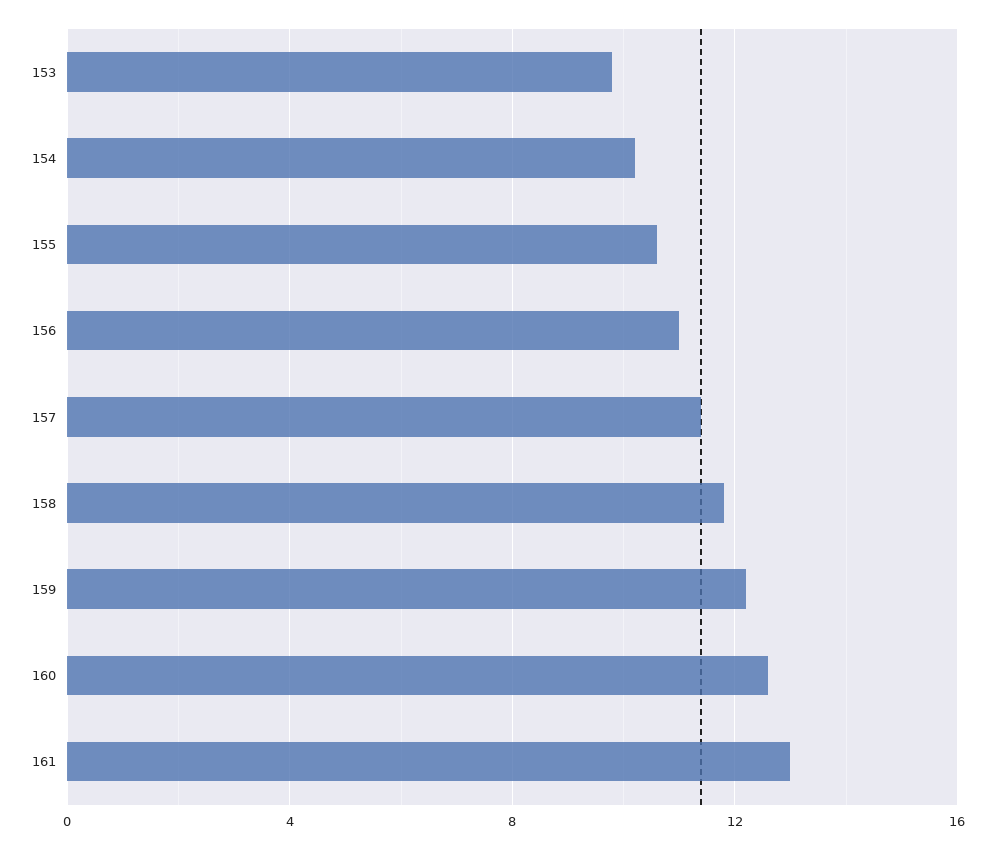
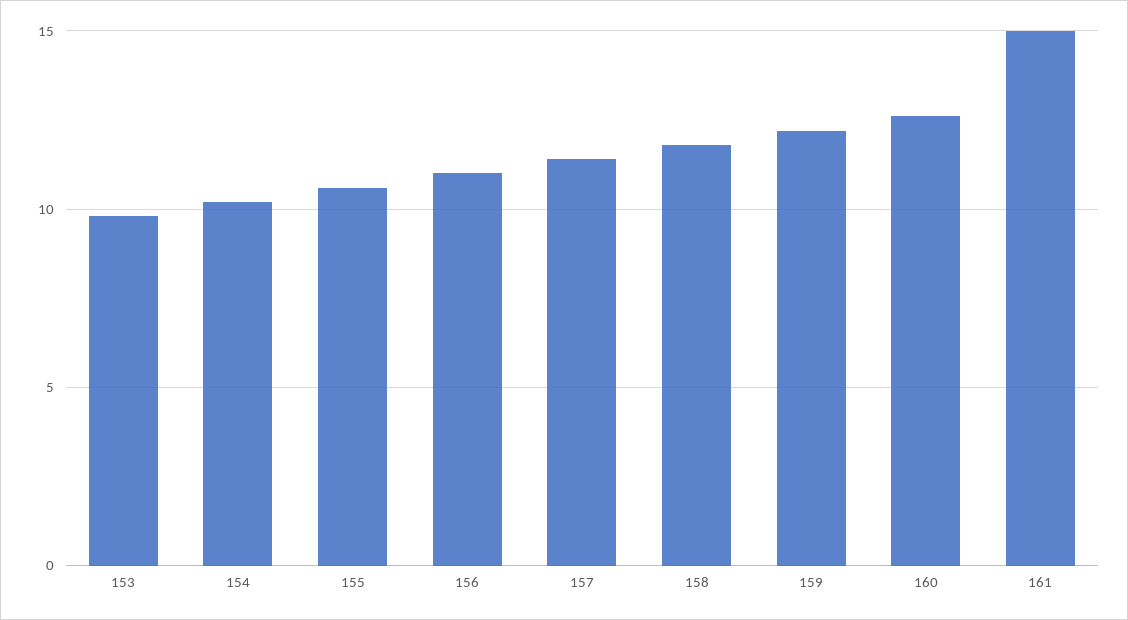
161: 13 -> 15

